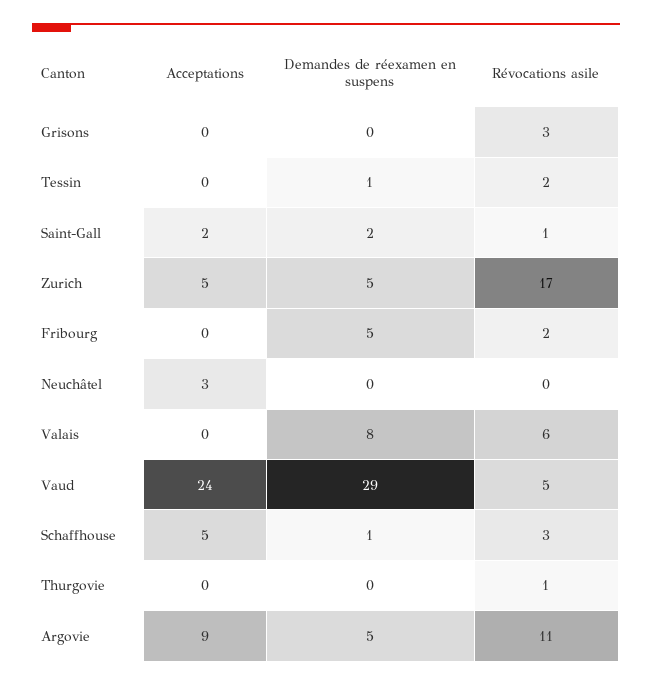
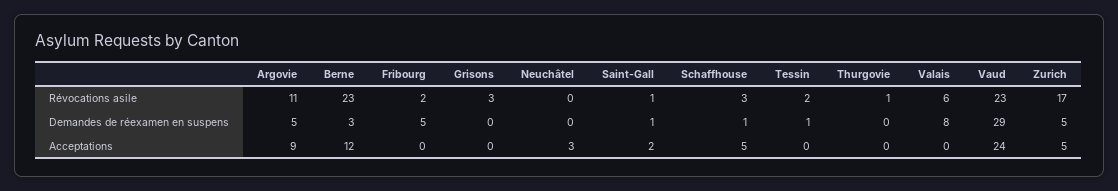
Demandes de réexamen en suspens, Saint-Gall: 2 -> 1
Révocations asile, Vaud: 5 -> 23
Révocations asile, Berne: none -> 23
Demandes de réexamen en suspens, Berne: none -> 3
Acceptations, Berne: none -> 12

